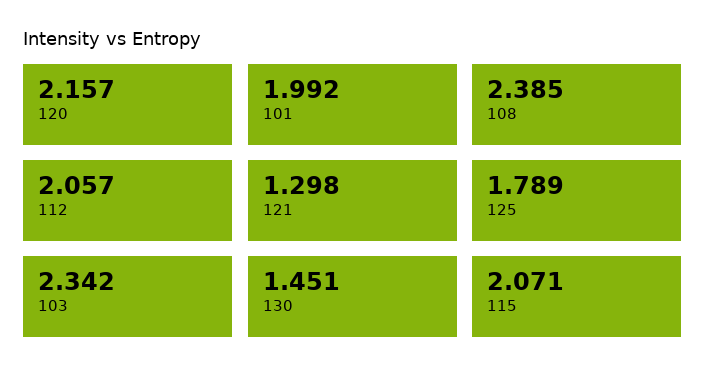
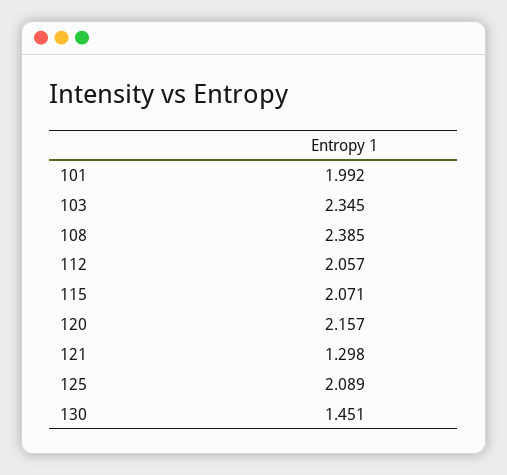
125: 1.789 -> 2.089
103: 2.342 -> 2.345

